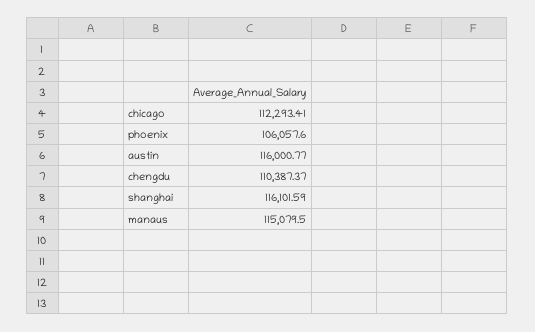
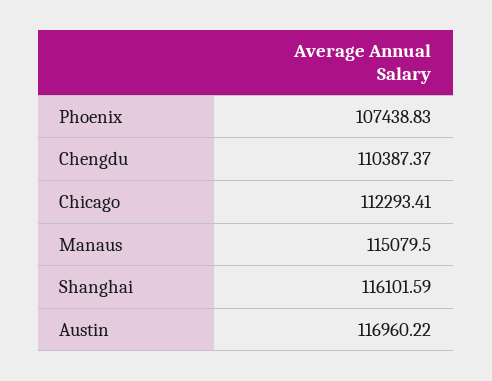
phoenix: 106057.6 -> 107438.83
austin: 116000.77 -> 116960.22

